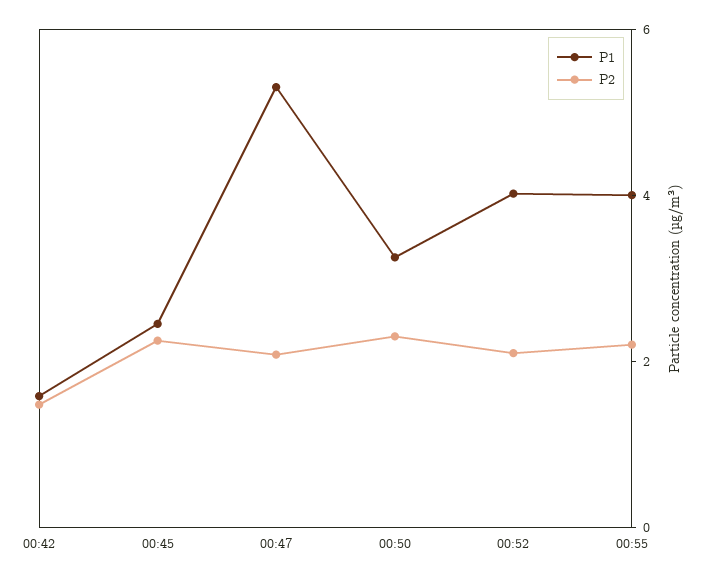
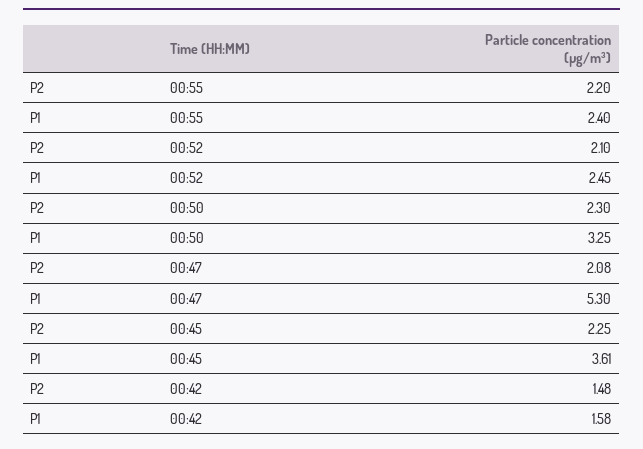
P1, 00:45: 2.5 -> 3.61
P1, 00:52: 4 -> 2.45
P1, 00:55: 4 -> 2.4

